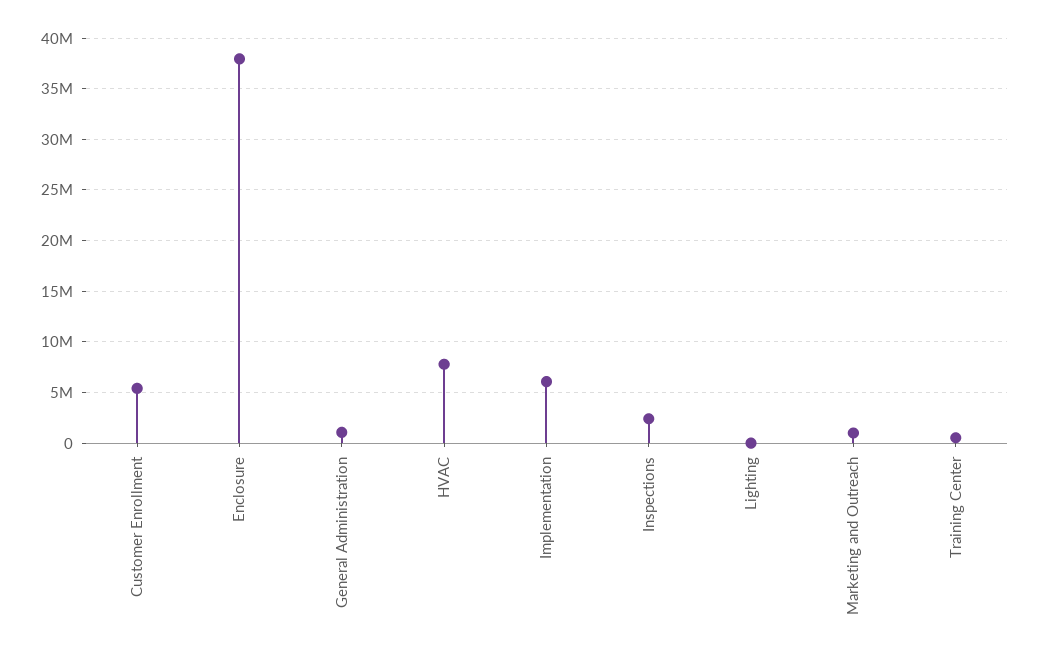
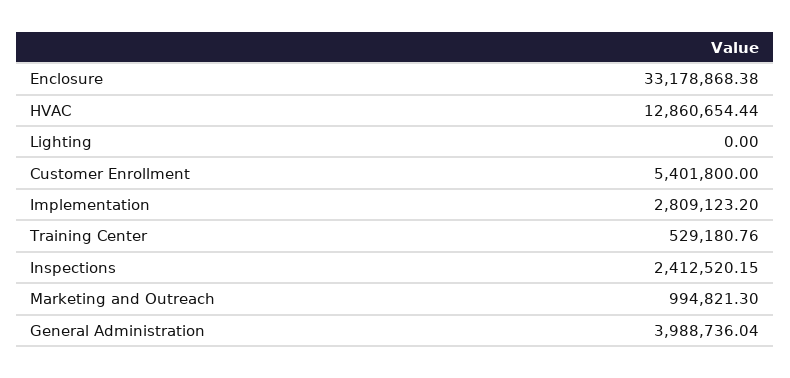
Enclosure: 38000000 -> 33178868.38
General Administration: 1000000 -> 3988736.04
HVAC: 8000000 -> 12860654.44
Implementation: 6000000 -> 2809123.2

